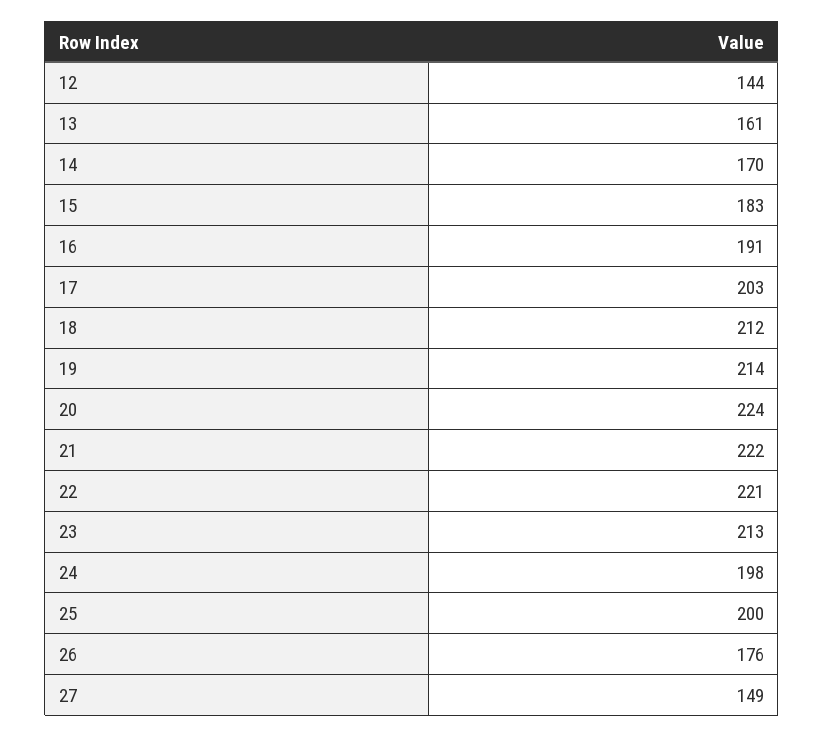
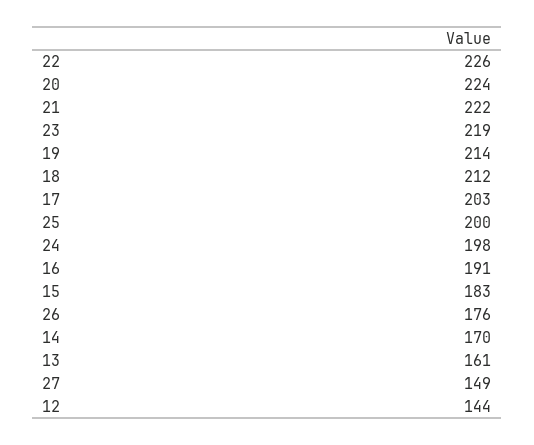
22: 221 -> 226
23: 213 -> 219

